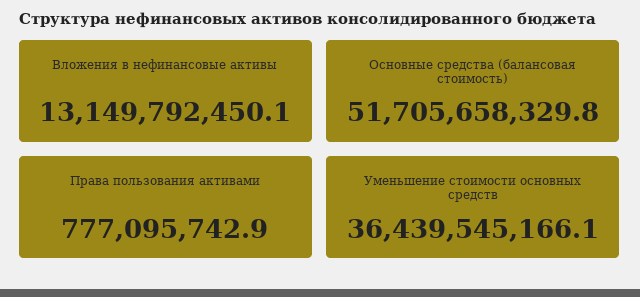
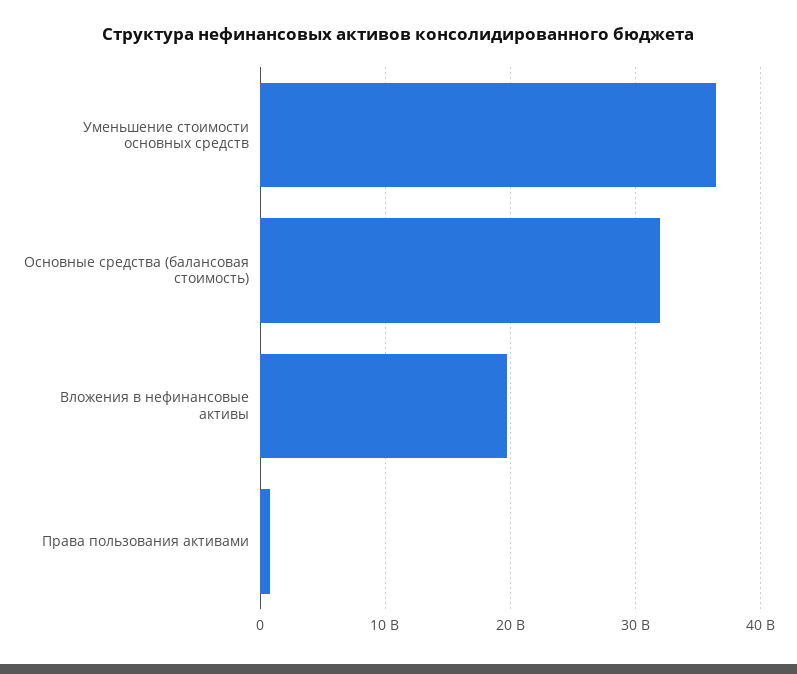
Вложения в нефинансовые активы: 13149792450.1 -> 20000000000
Основные средства (балансовая стоимость): 51705658329.8 -> 32000000000

